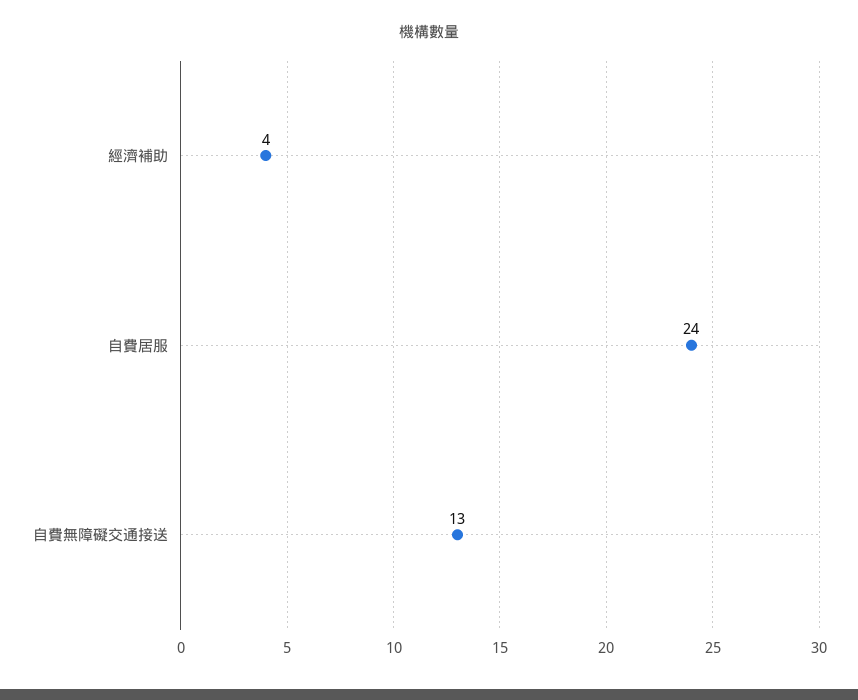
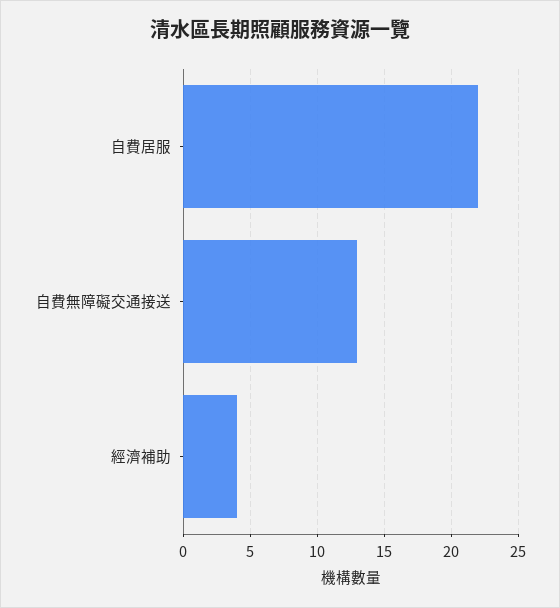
自費居服: 24 -> 22

